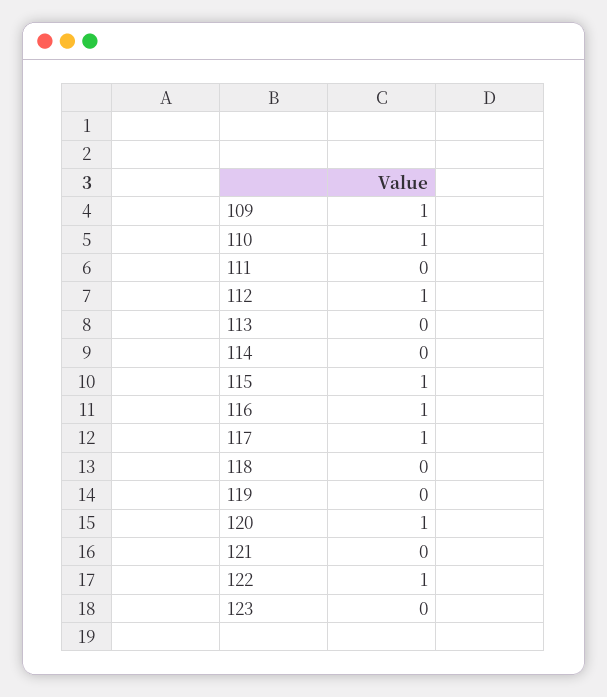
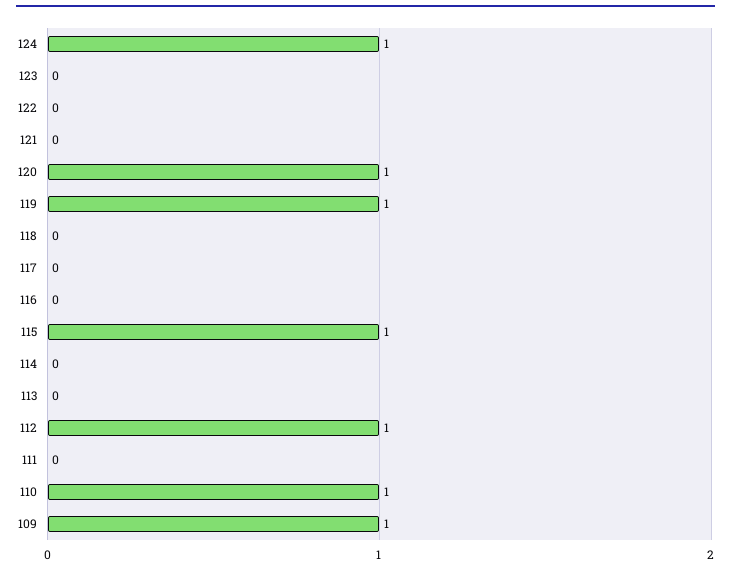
116: 1 -> 0
117: 1 -> 0
119: 0 -> 1
122: 1 -> 0
124: none -> 1

